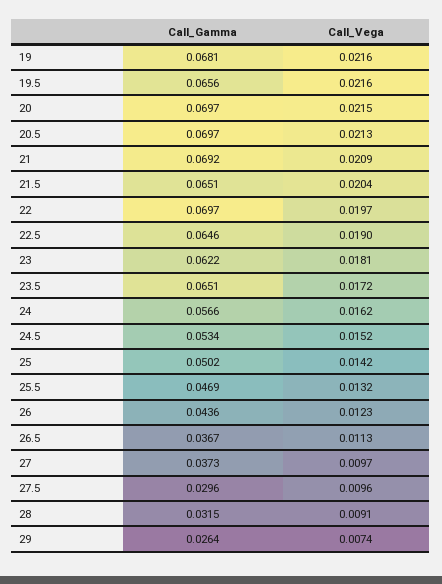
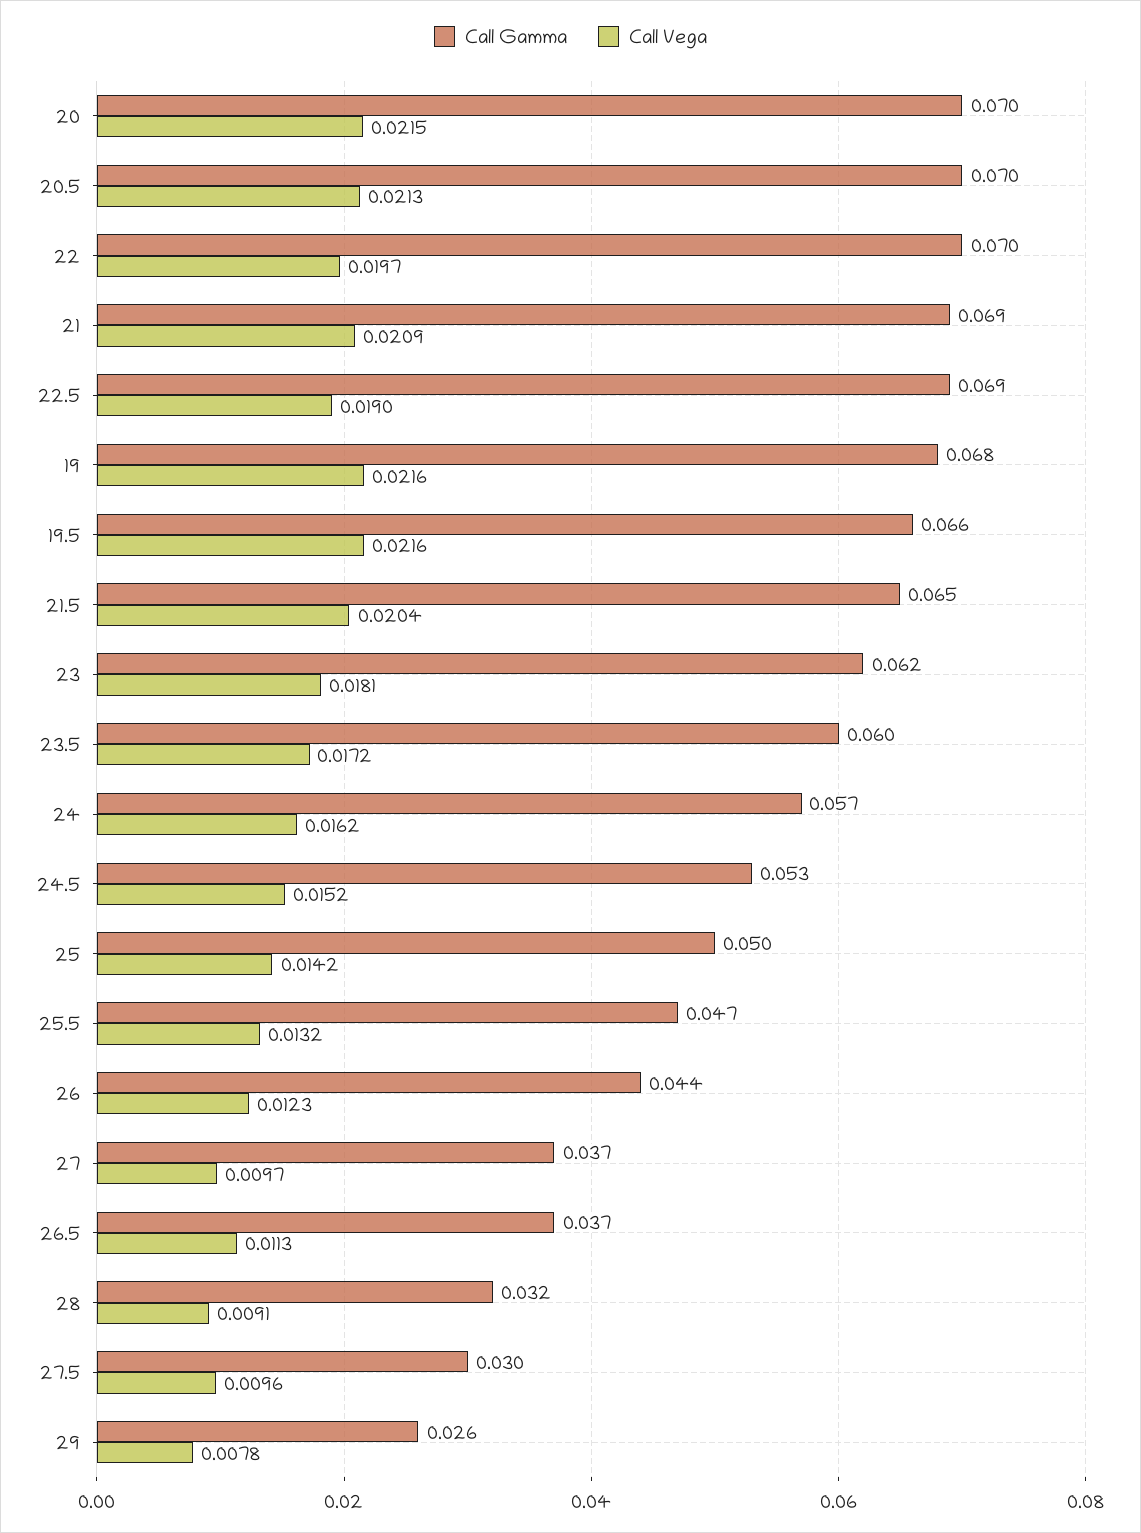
Call_Gamma, 22.5: 0.0646 -> 0.069
Call_Gamma, 23.5: 0.0651 -> 0.06
Call_Vega, 29: 0.0074 -> 0.0078

